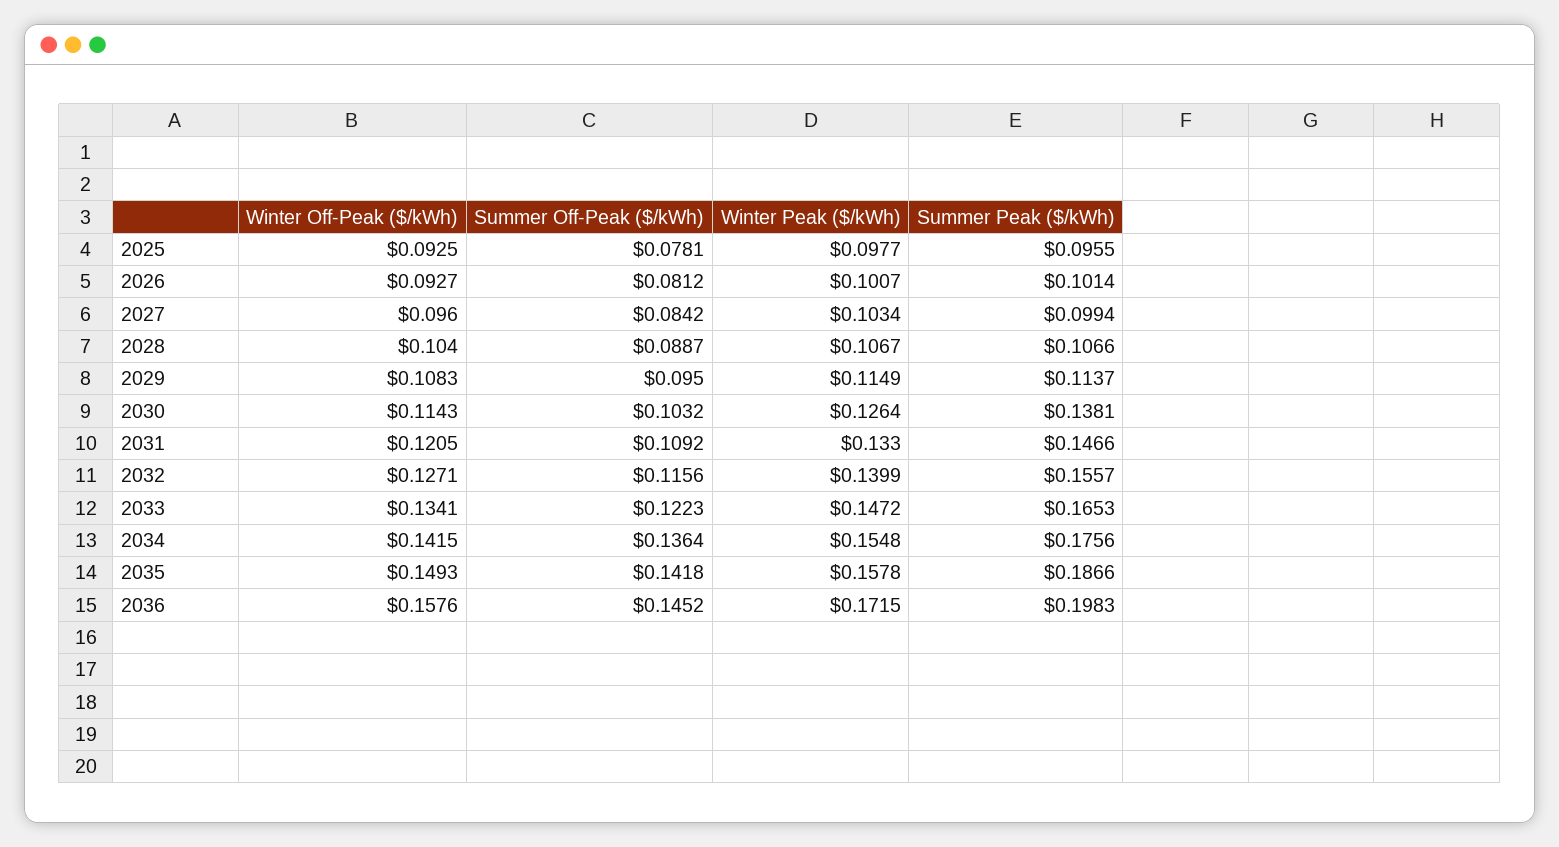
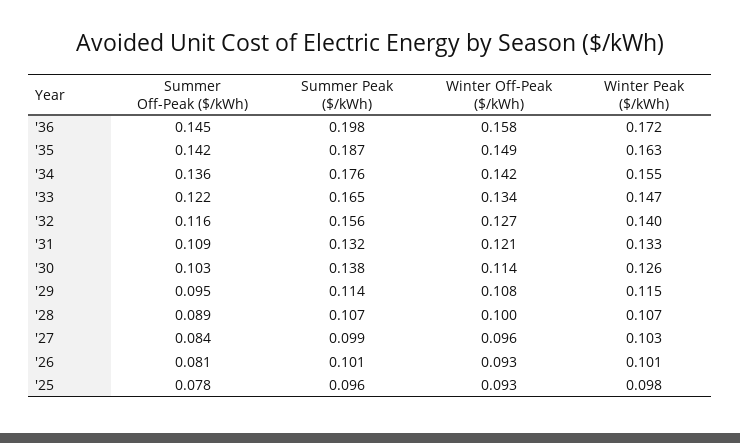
Winter Off-Peak ($/kWh), 2028: 0.104 -> 0.1
Summer Peak ($/kWh), 2031: 0.1466 -> 0.132
Winter Peak ($/kWh), 2035: 0.1578 -> 0.163

